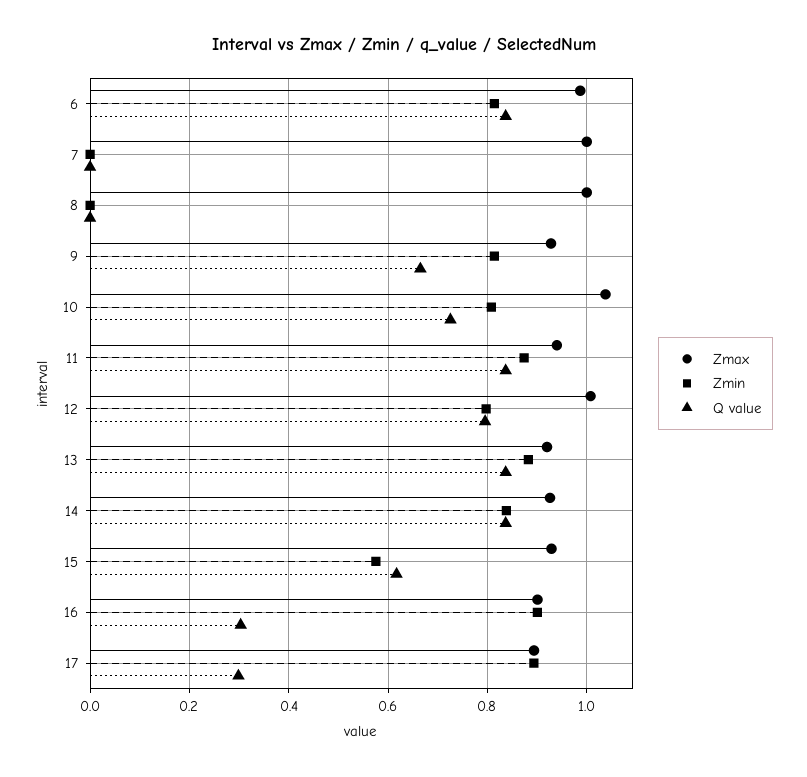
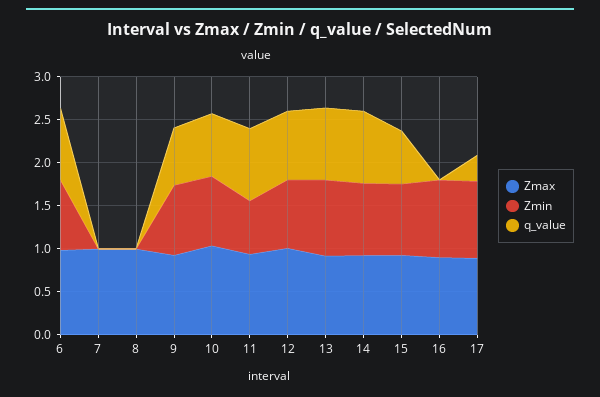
Zmin, 11: 0.88 -> 0.6
Zmin, 15: 0.58 -> 0.8
Q value, 16: 0.3 -> 0

